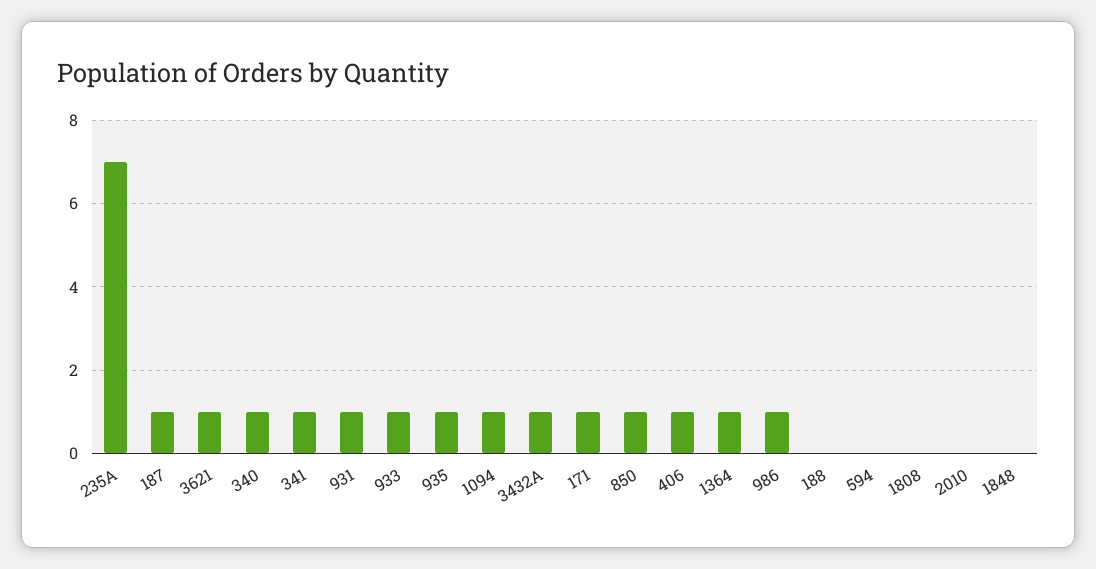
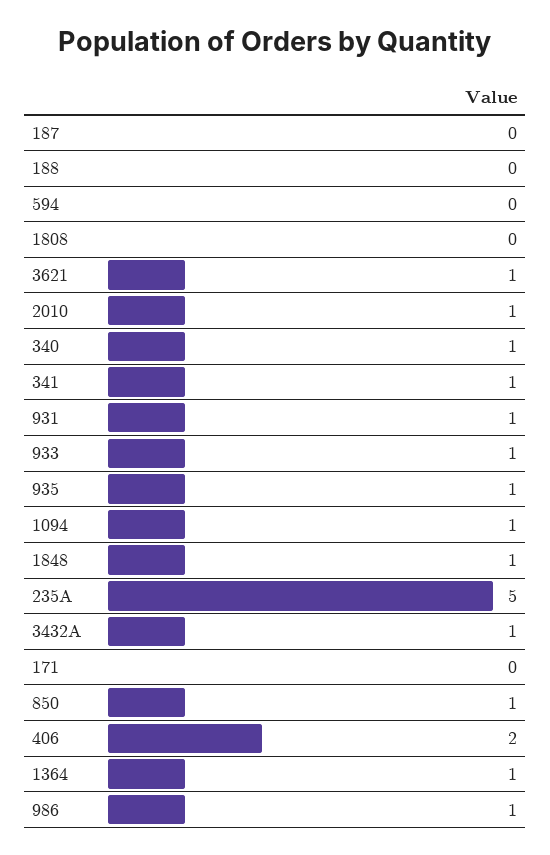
235A: 7 -> 5
187: 1 -> 0
171: 1 -> 0
406: 1 -> 2
2010: 0 -> 1
1848: 0 -> 1

